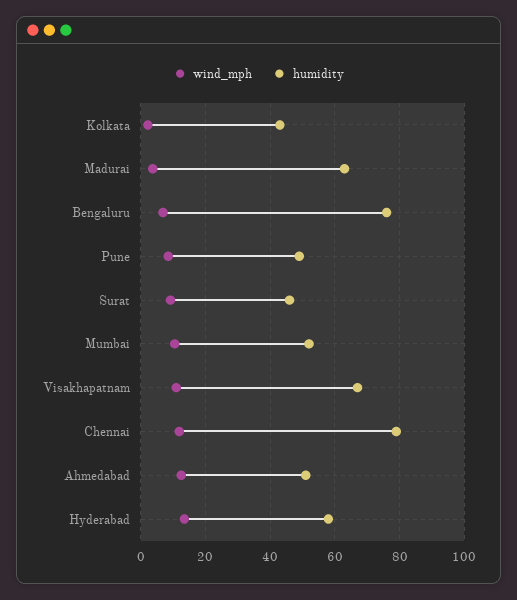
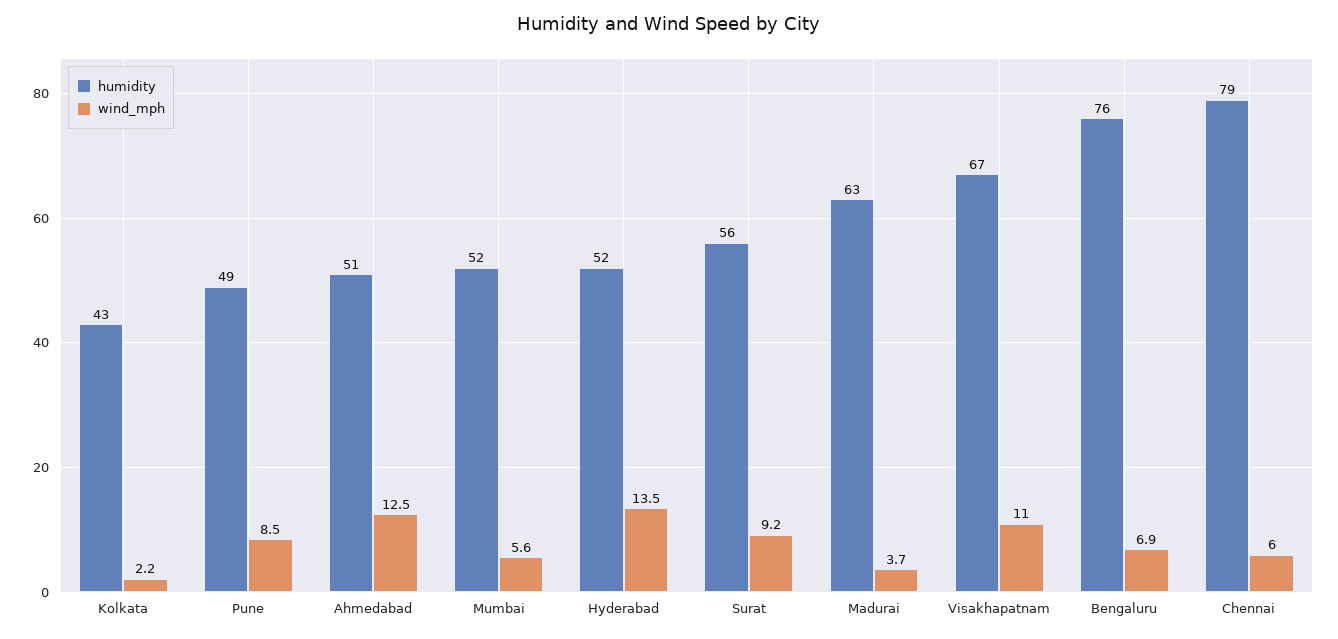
humidity, Surat: 46 -> 56
wind_mph, Mumbai: 10 -> 5.6
wind_mph, Chennai: 12 -> 6
humidity, Hyderabad: 58 -> 52

